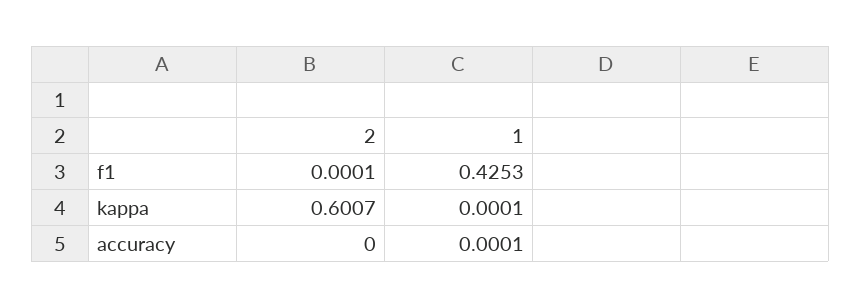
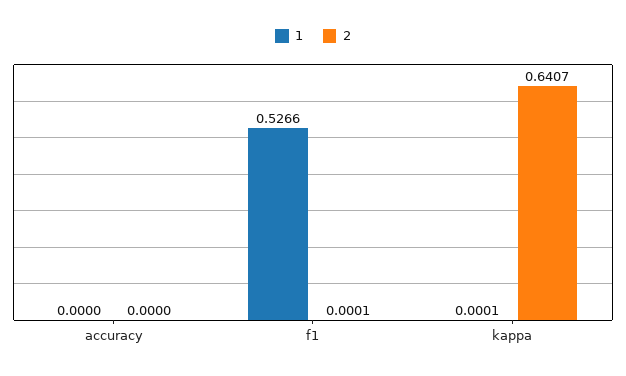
1, f1: 0.4253 -> 0.5266
2, kappa: 0.6007 -> 0.6407
1, accuracy: 0.0001 -> 0

